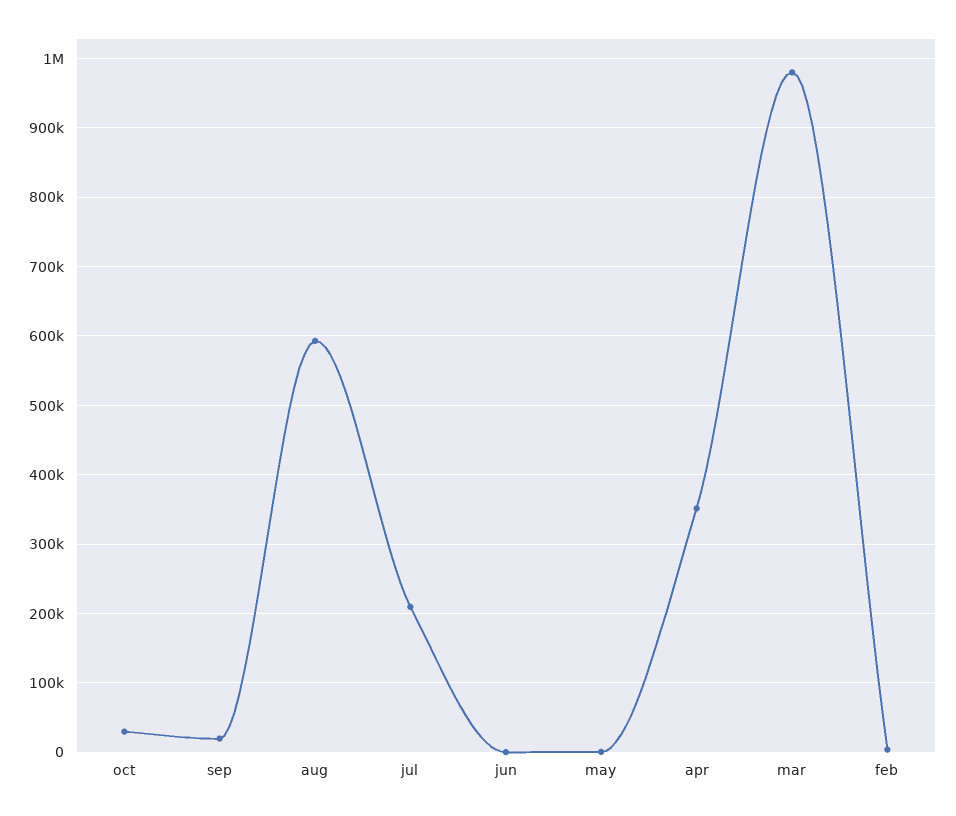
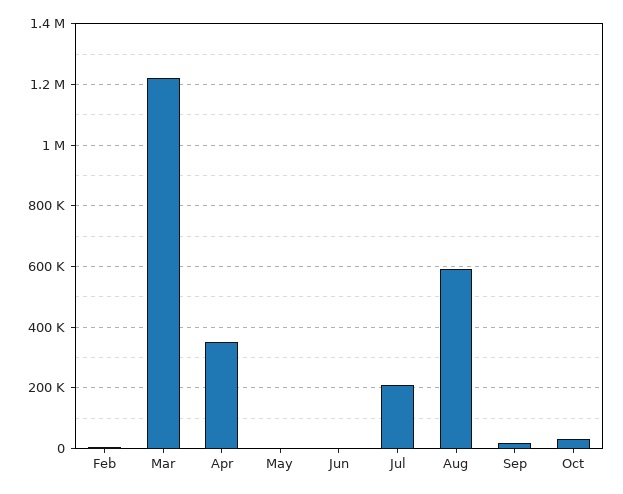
mar: 980000 -> 1220000

